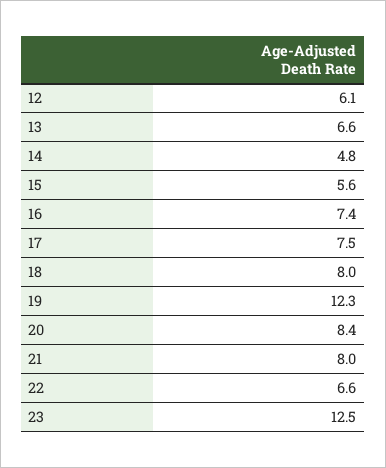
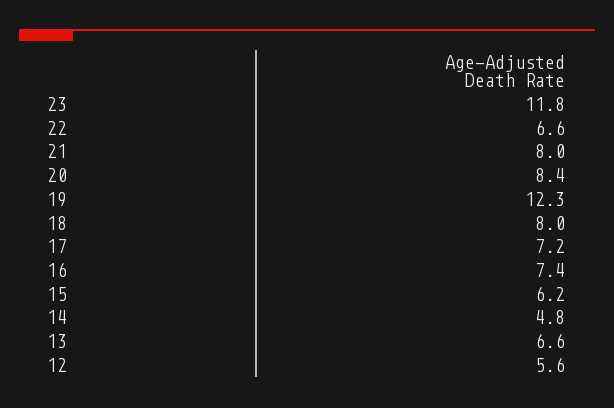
12: 6.1 -> 5.6
15: 5.6 -> 6.2
17: 7.5 -> 7.2
23: 12.5 -> 11.8

